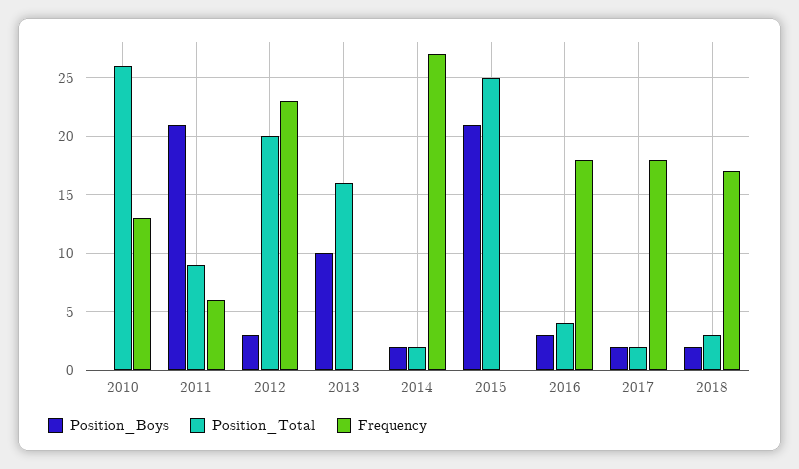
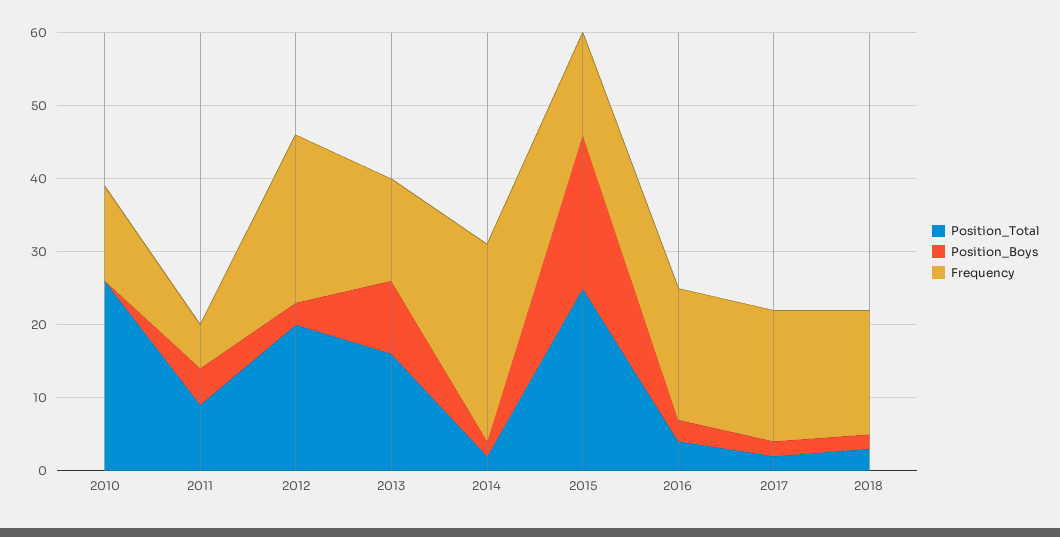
Position_Boys, 2011: 21 -> 5
Frequency, 2013: 0 -> 15
Frequency, 2015: 0 -> 15

